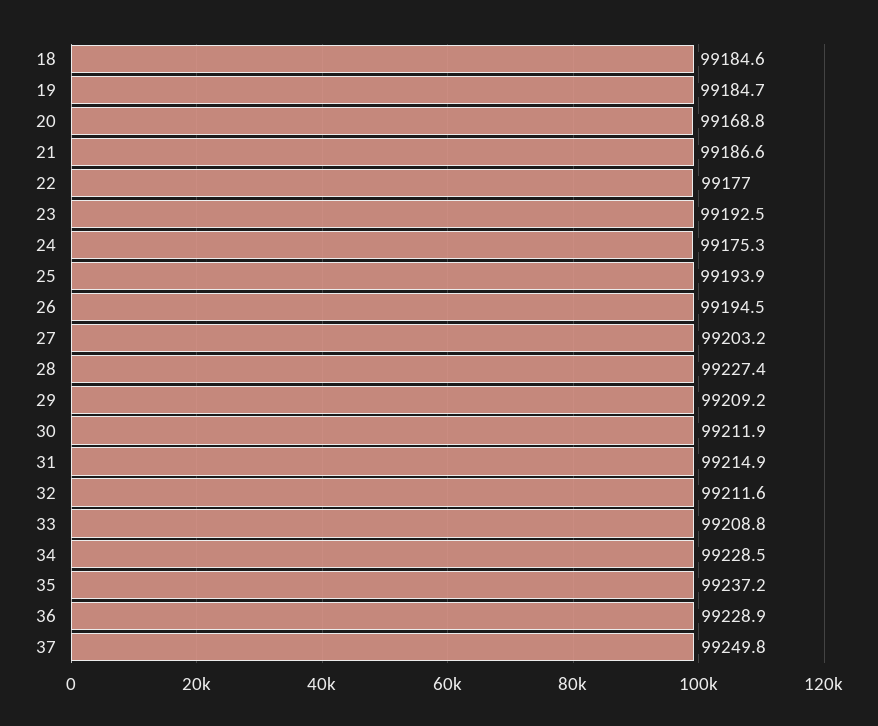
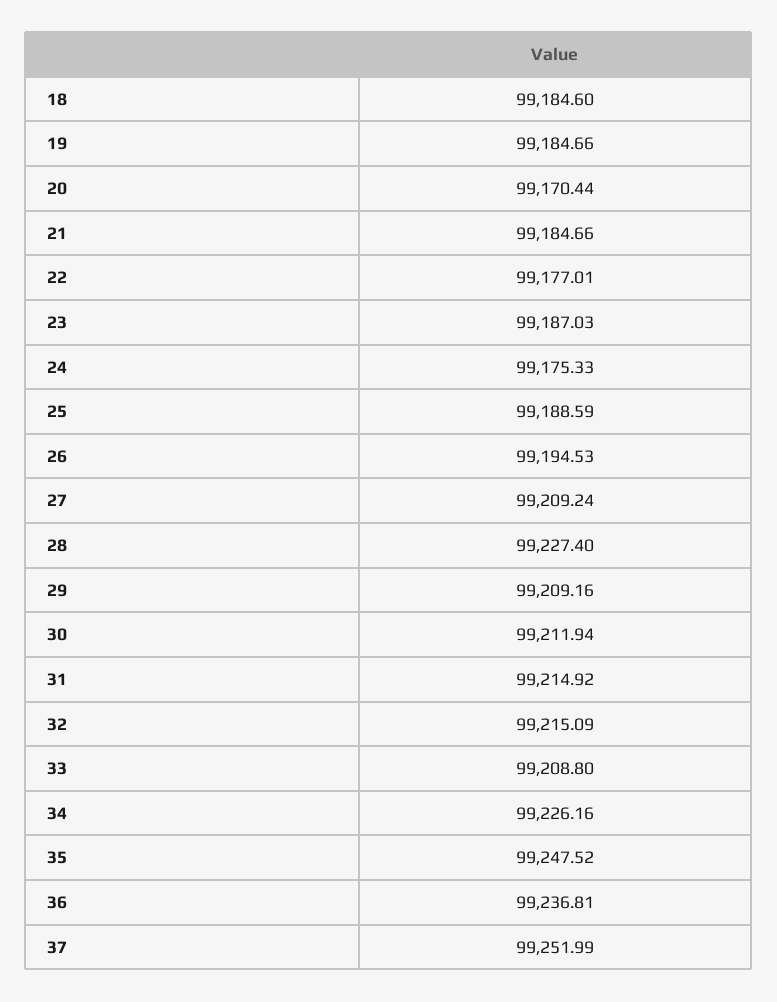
20: 99168.8 -> 99170.44
21: 99186.6 -> 99184.66
23: 99192.5 -> 99187.03
25: 99193.9 -> 99188.59
27: 99203.2 -> 99209.24
32: 99211.6 -> 99215.09
34: 99228.5 -> 99226.16
35: 99237.2 -> 99247.52
36: 99228.9 -> 99236.81
37: 99249.8 -> 99251.99

